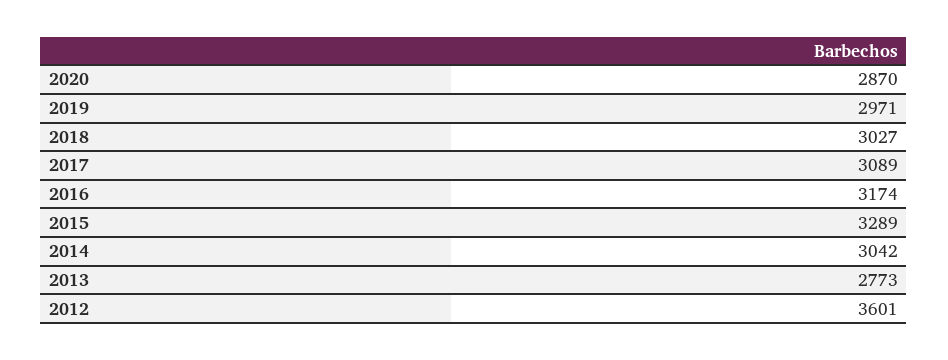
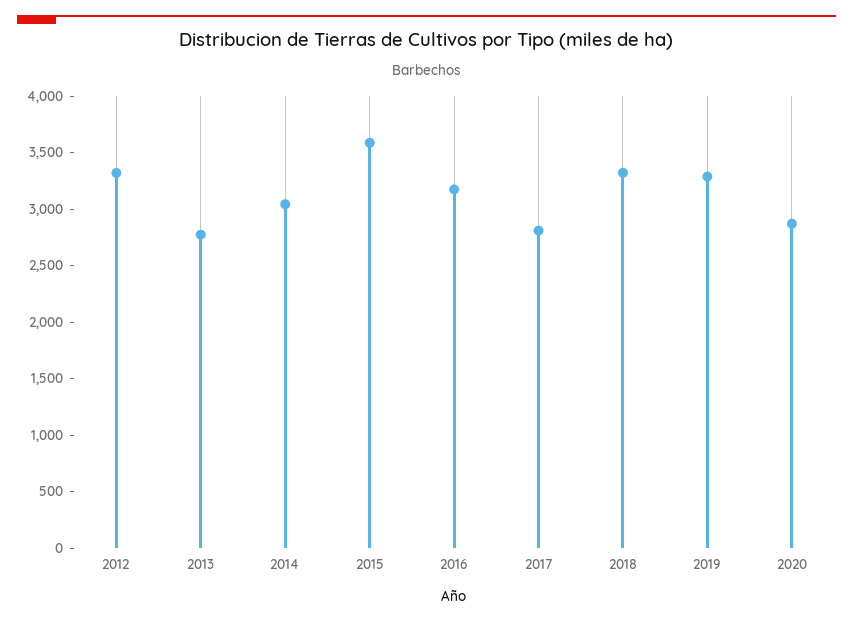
2019: 2971 -> 3300
2018: 3027 -> 3300
2017: 3089 -> 2800
2015: 3289 -> 3600
2012: 3601 -> 3300

